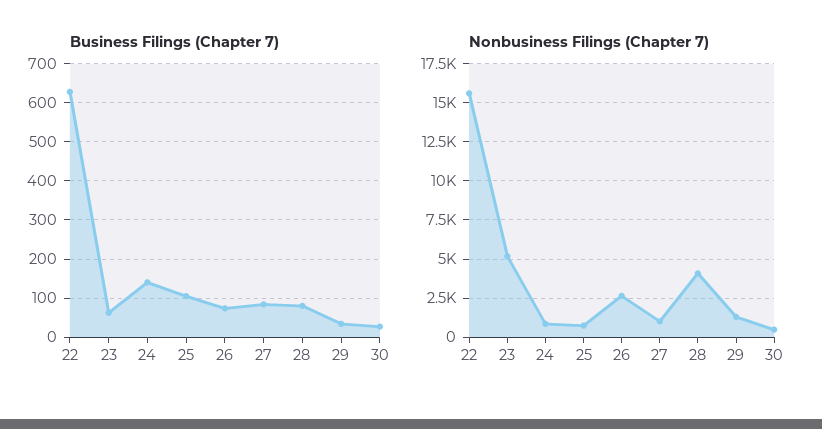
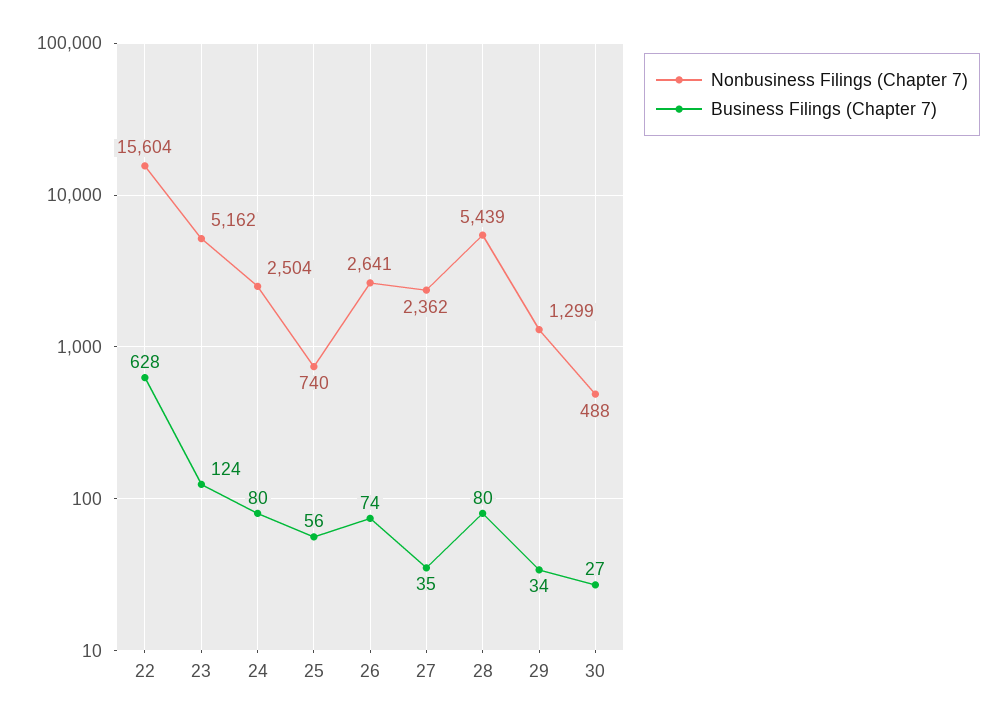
Business Filings (Chapter 7), 23: 60 -> 124
Business Filings (Chapter 7), 24: 140 -> 80
Business Filings (Chapter 7), 25: 100 -> 56
Business Filings (Chapter 7), 27: 80 -> 35
Nonbusiness Filings (Chapter 7), 24: 1000 -> 2504
Nonbusiness Filings (Chapter 7), 27: 1000 -> 2362
Nonbusiness Filings (Chapter 7), 28: 4000 -> 5439

